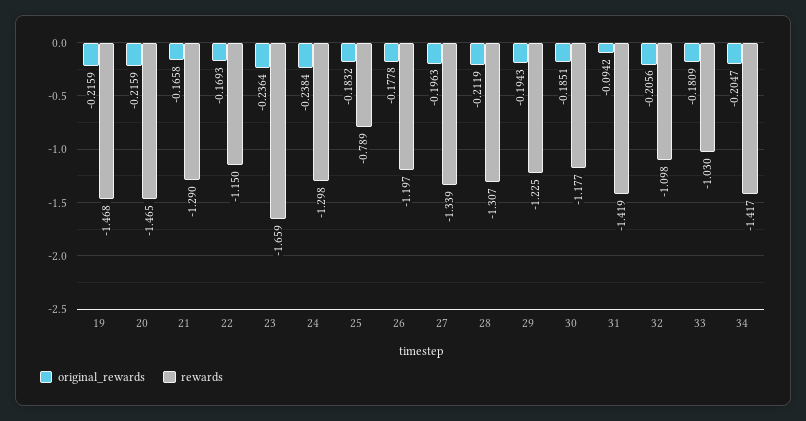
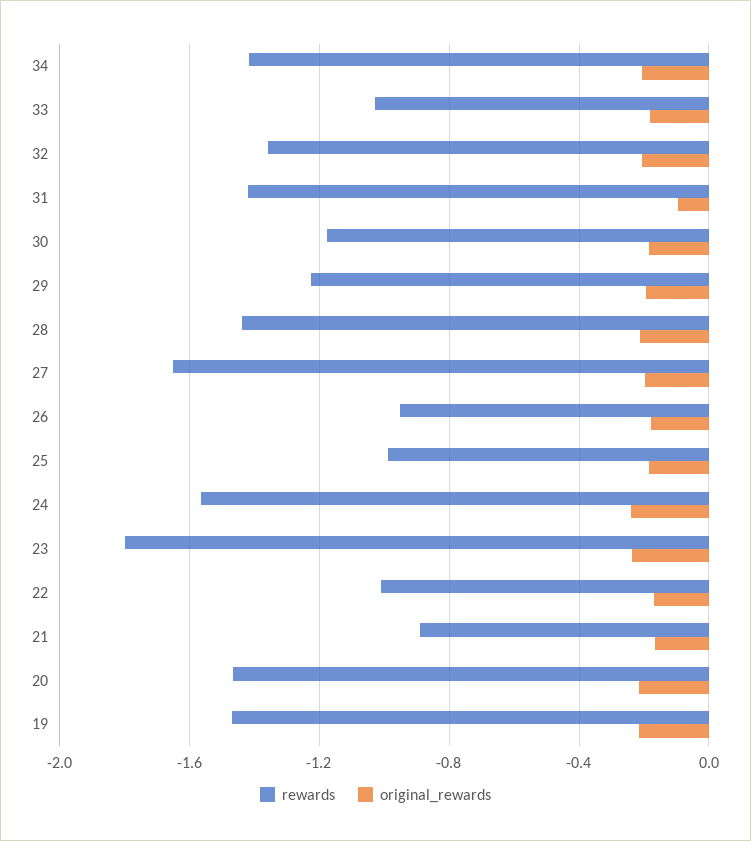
rewards, 21: -1.29 -> -0.9
rewards, 22: -1.15 -> -1
rewards, 23: -1.659 -> -1.8
rewards, 24: -1.298 -> -1.55
rewards, 25: -0.789 -> -1
rewards, 26: -1.197 -> -0.95
rewards, 27: -1.339 -> -1.65
rewards, 28: -1.307 -> -1.45
rewards, 32: -1.098 -> -1.35

